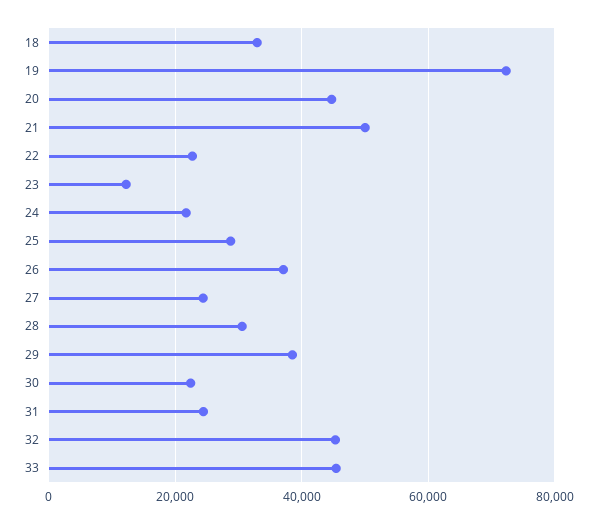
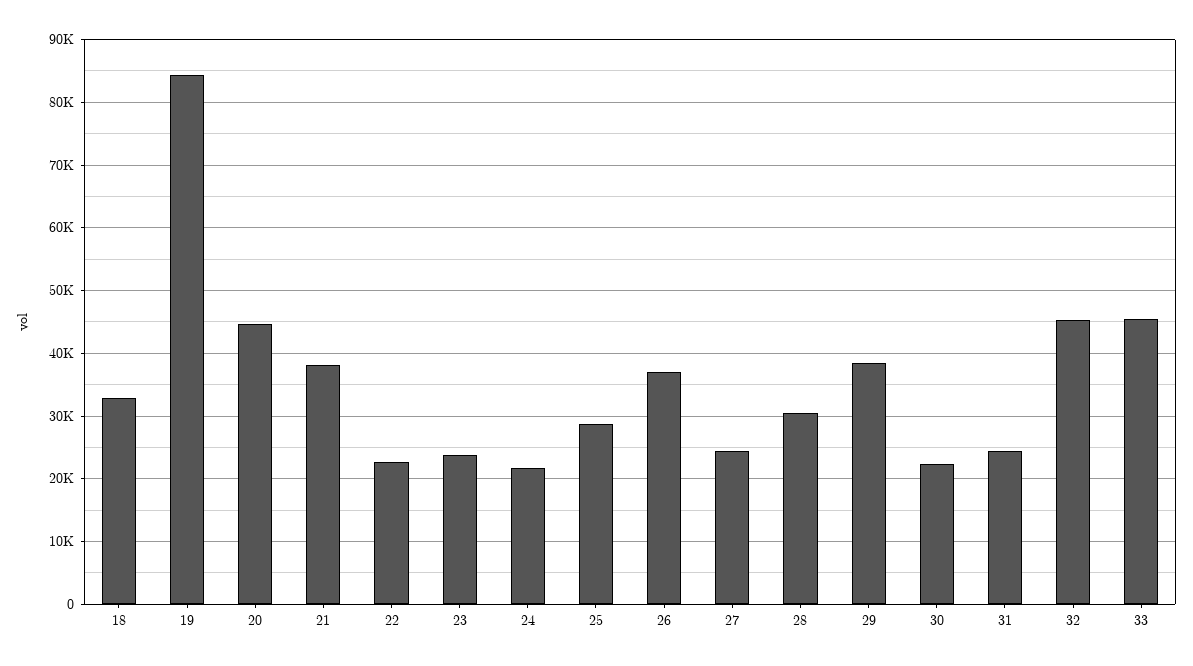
19: 72000 -> 84000
21: 50000 -> 38000
23: 12000 -> 24000

